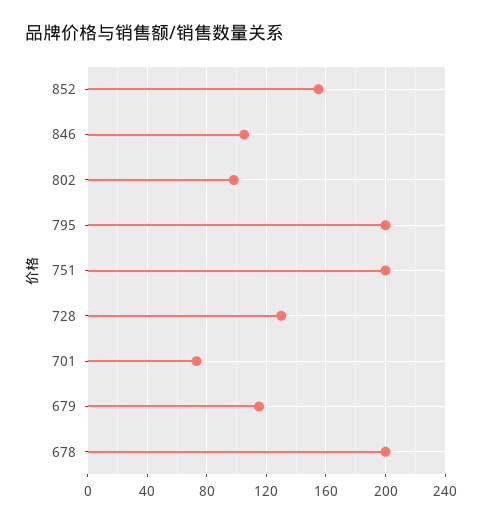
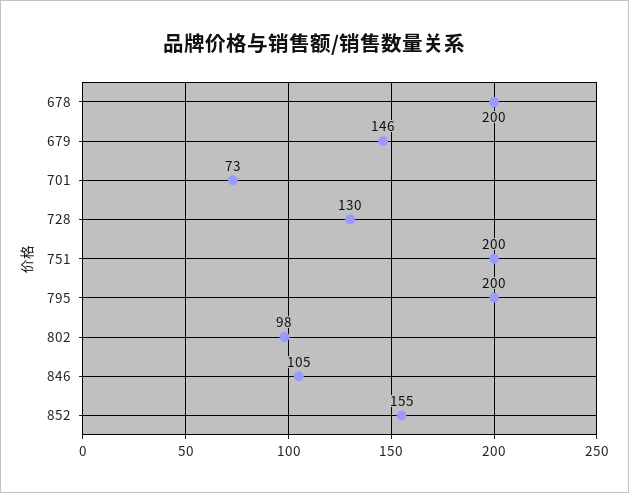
679: 115 -> 146

